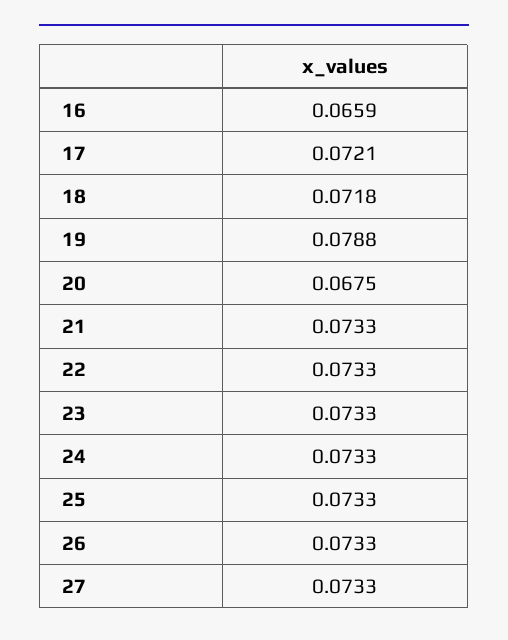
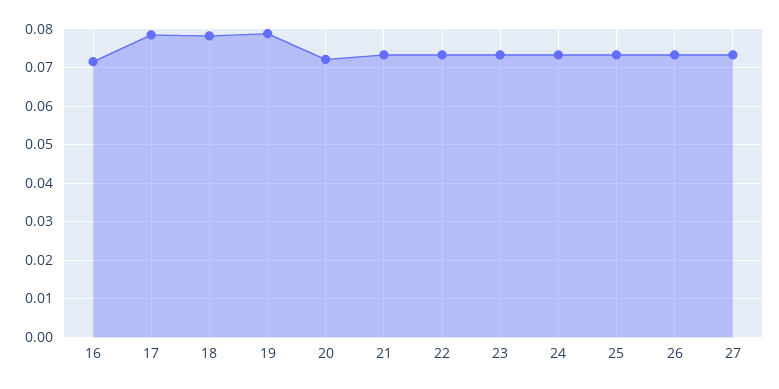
16: 0.0659 -> 0.072
17: 0.0721 -> 0.078
18: 0.0718 -> 0.078
20: 0.0675 -> 0.072

